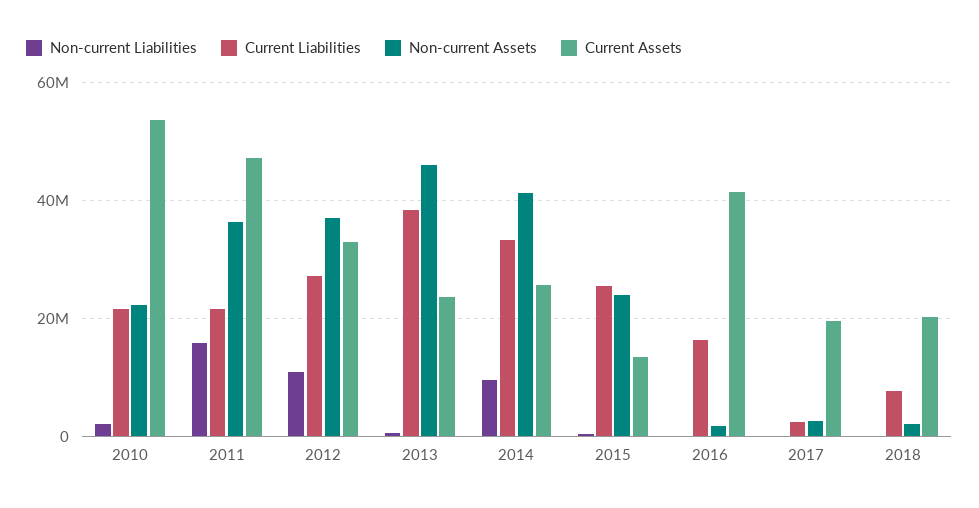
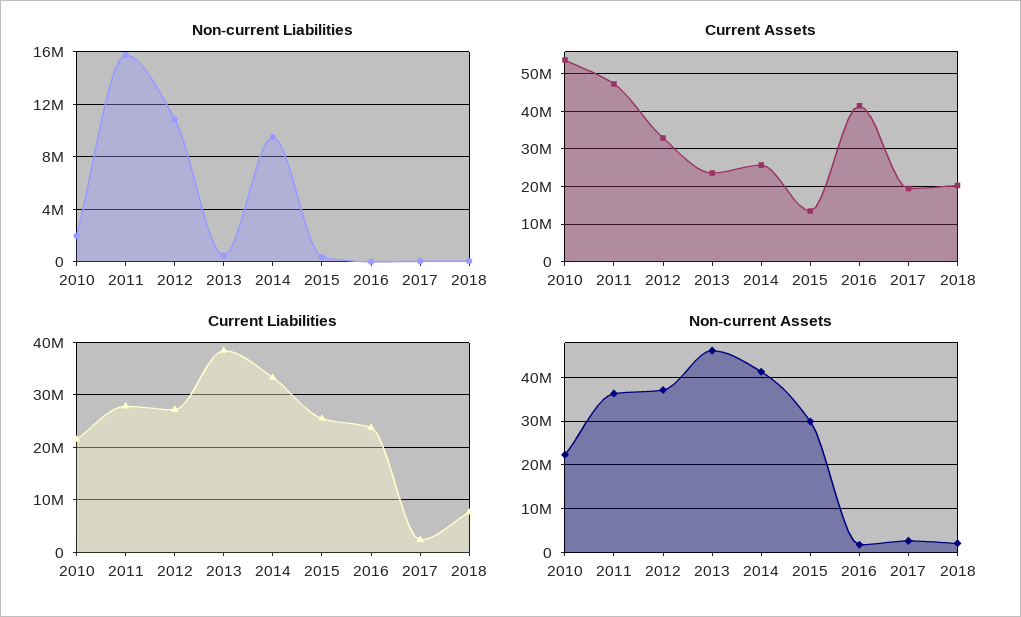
Current Liabilities, 2011: 22000000 -> 28000000
Non-current Assets, 2015: 24000000 -> 30000000
Current Liabilities, 2016: 16000000 -> 24000000

